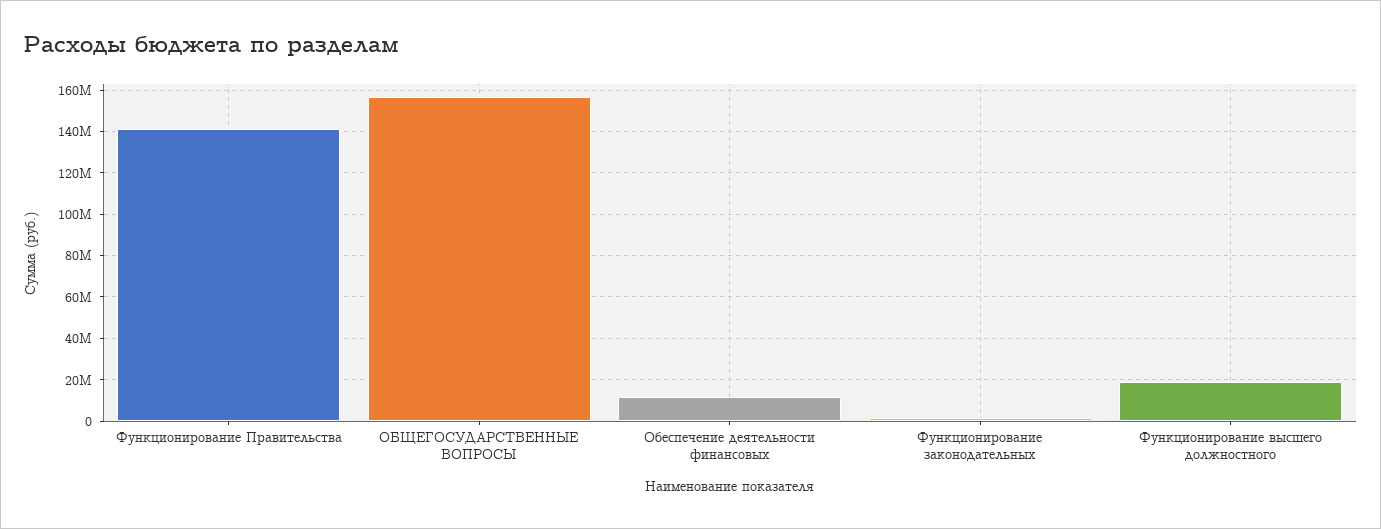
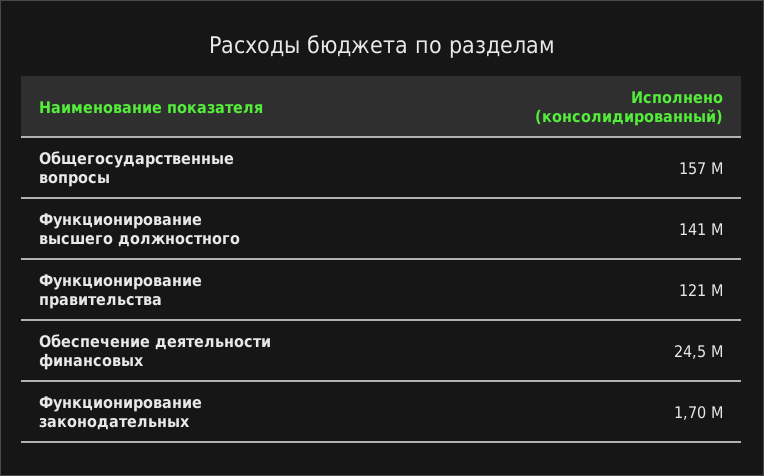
Функционирование Правительства: 140000000 -> 121000000
Обеспечение деятельности финансовых: 10000000 -> 24500000
Функционирование высшего должностного: 20000000 -> 141000000

